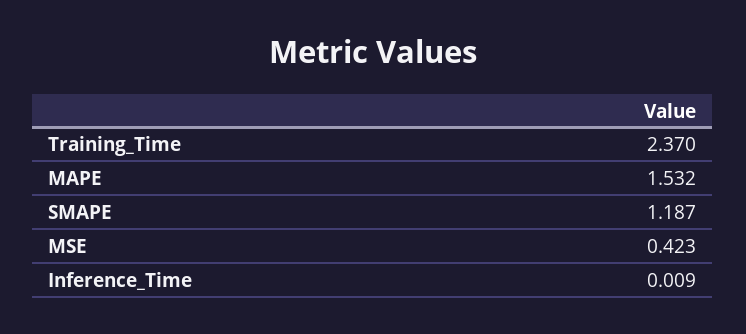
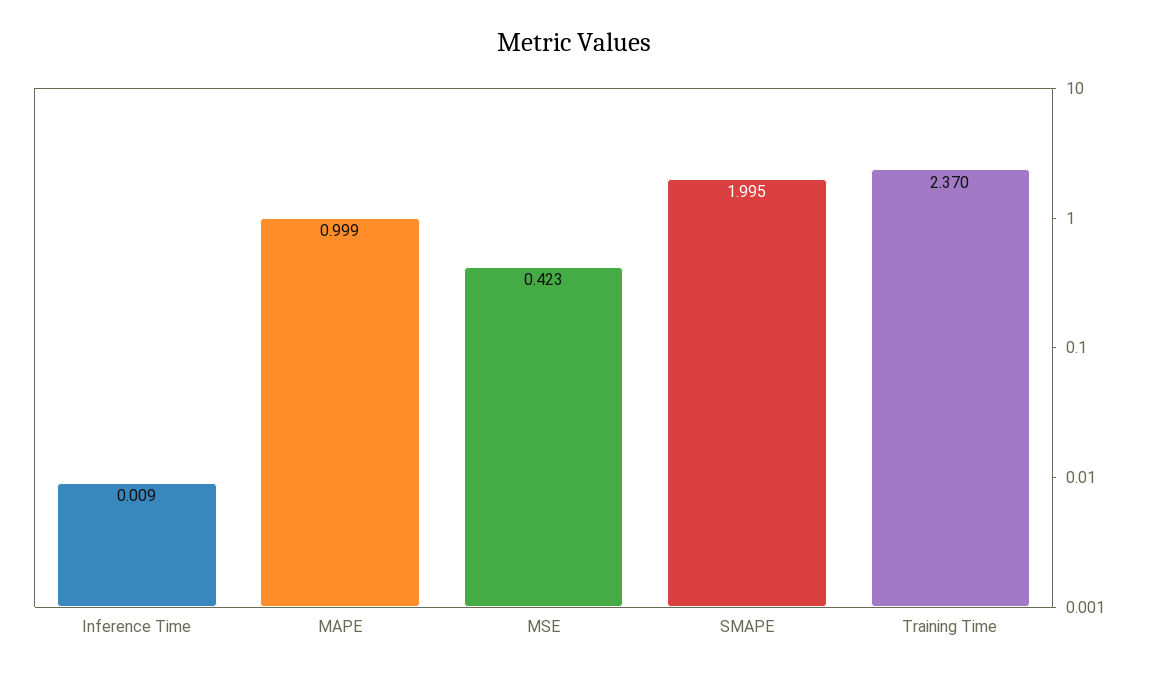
MAPE: 1.532 -> 0.999
SMAPE: 1.187 -> 1.995

